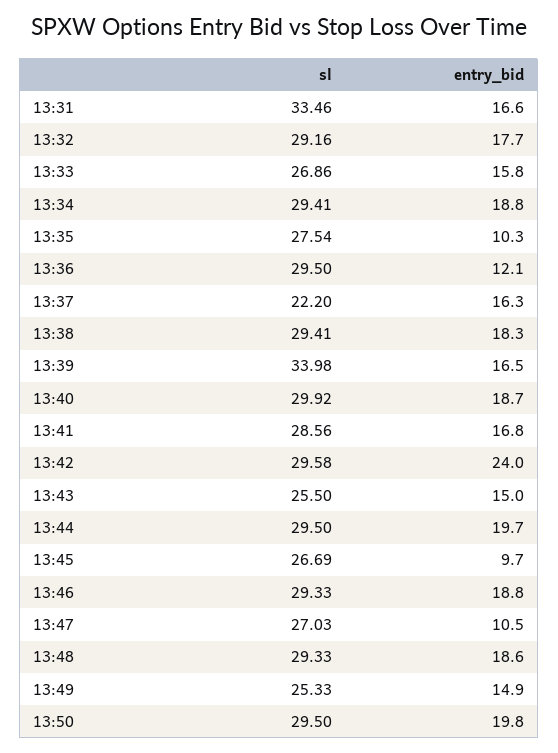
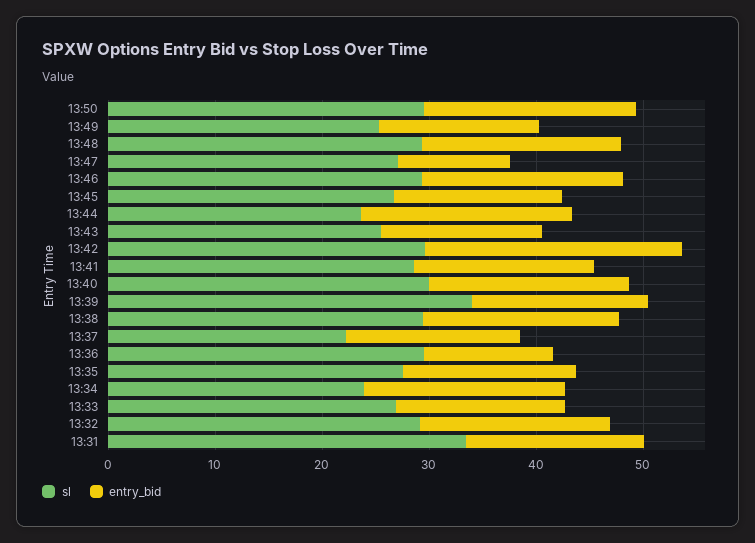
sl, 13:34: 29.41 -> 24
entry_bid, 13:35: 10.3 -> 16
sl, 13:44: 29.5 -> 24
entry_bid, 13:45: 9.7 -> 16

